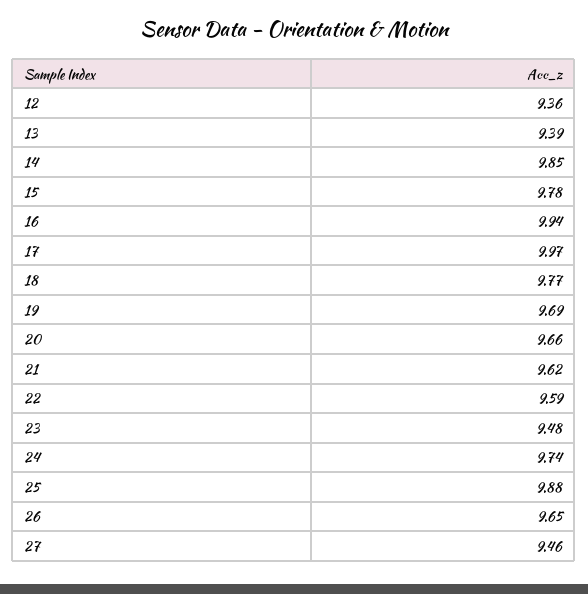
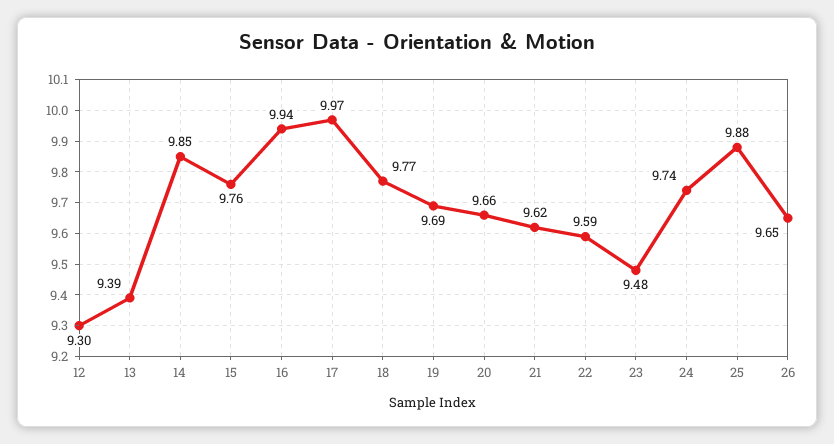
12: 9.36 -> 9.3
15: 9.78 -> 9.76
27: 9.46 -> none

